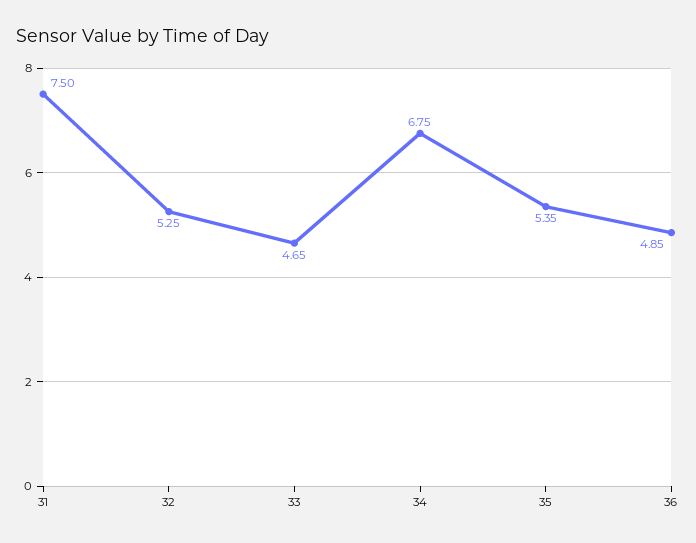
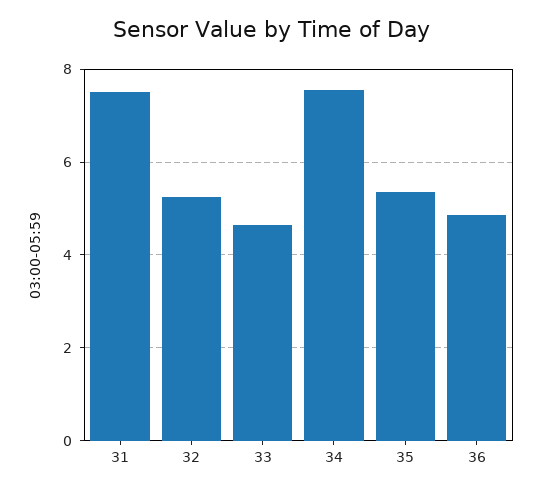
34: 6.75 -> 7.6

